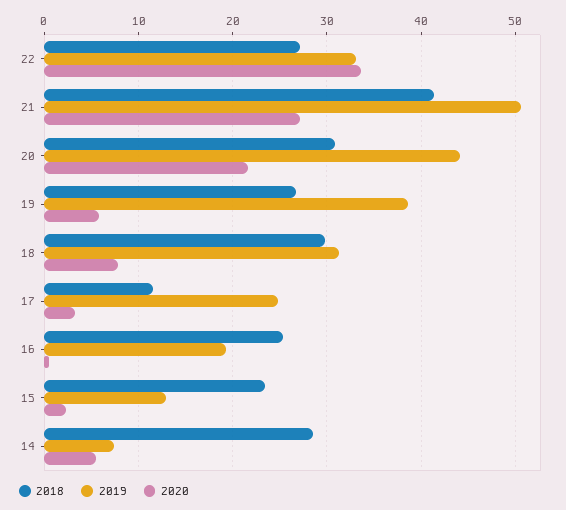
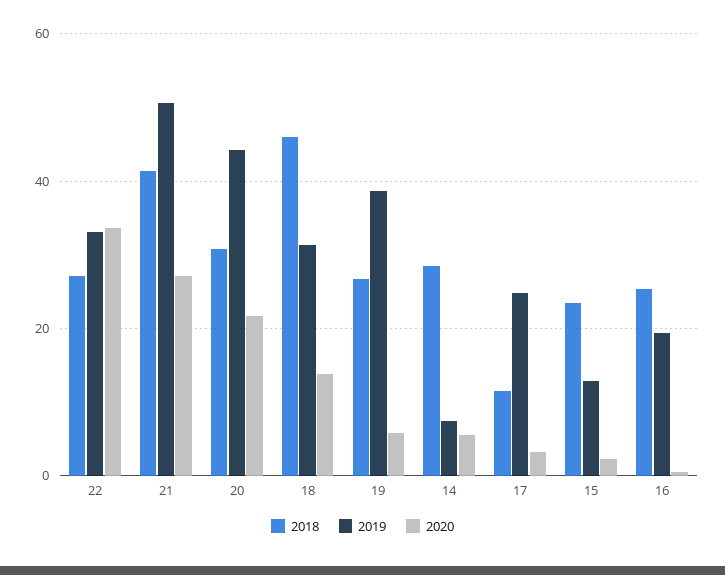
2018, 18: 30 -> 46
2020, 18: 8 -> 14

